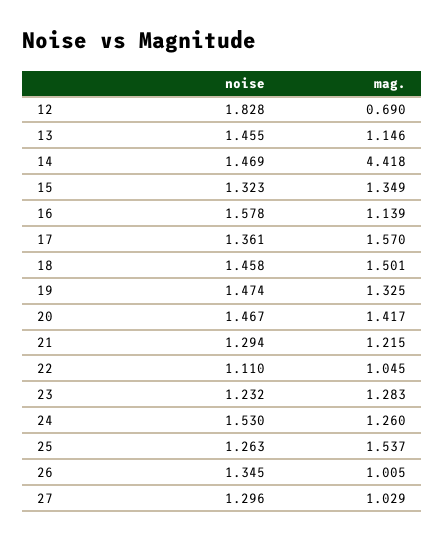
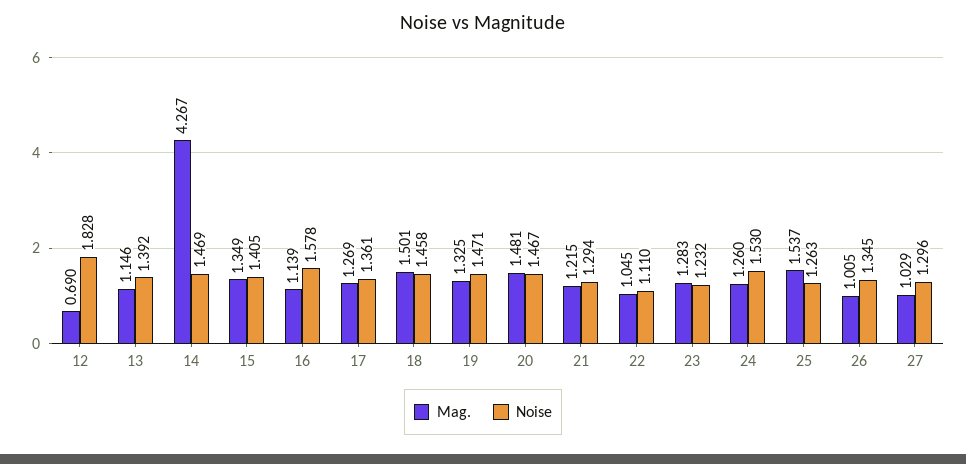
noise, 13: 1.455 -> 1.392
mag., 14: 4.418 -> 4.267
noise, 15: 1.323 -> 1.405
mag., 17: 1.57 -> 1.269
noise, 19: 1.474 -> 1.471
mag., 20: 1.417 -> 1.481

